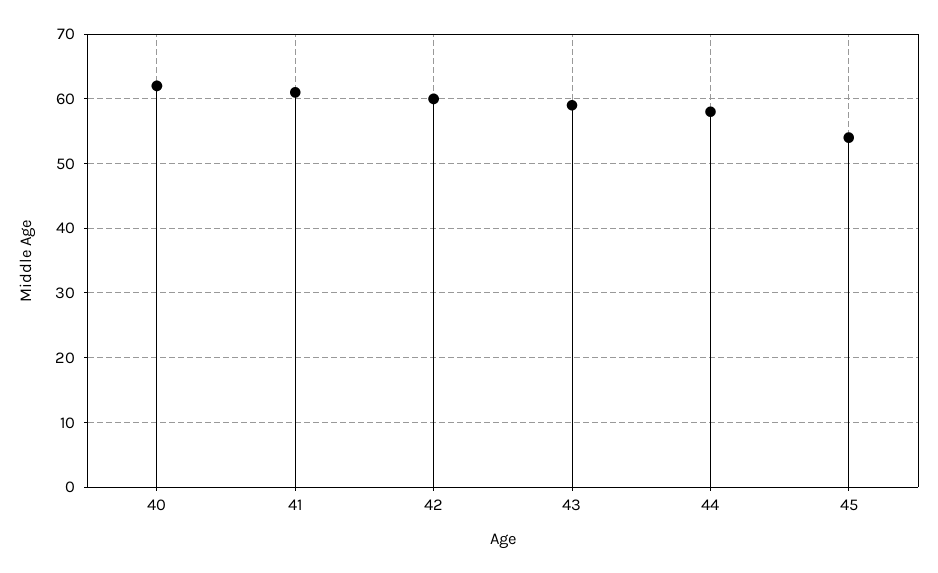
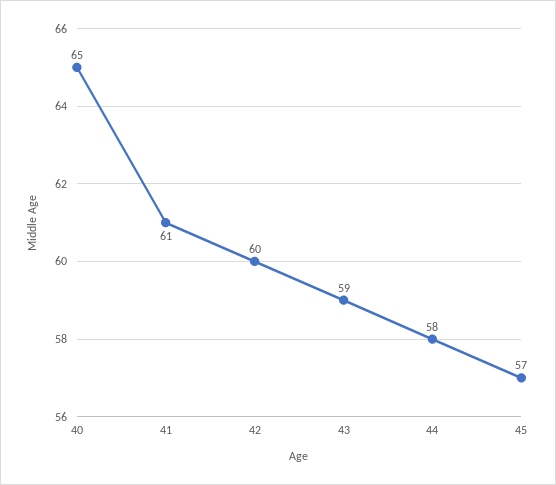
40: 62 -> 65
45: 54 -> 57

